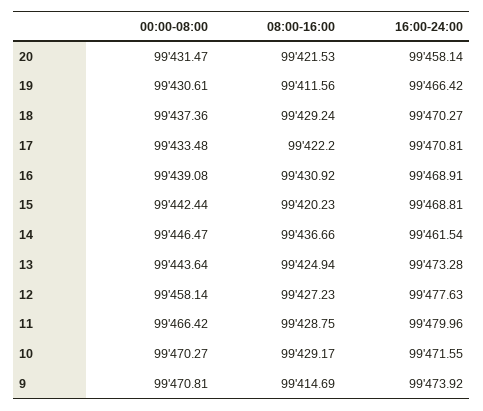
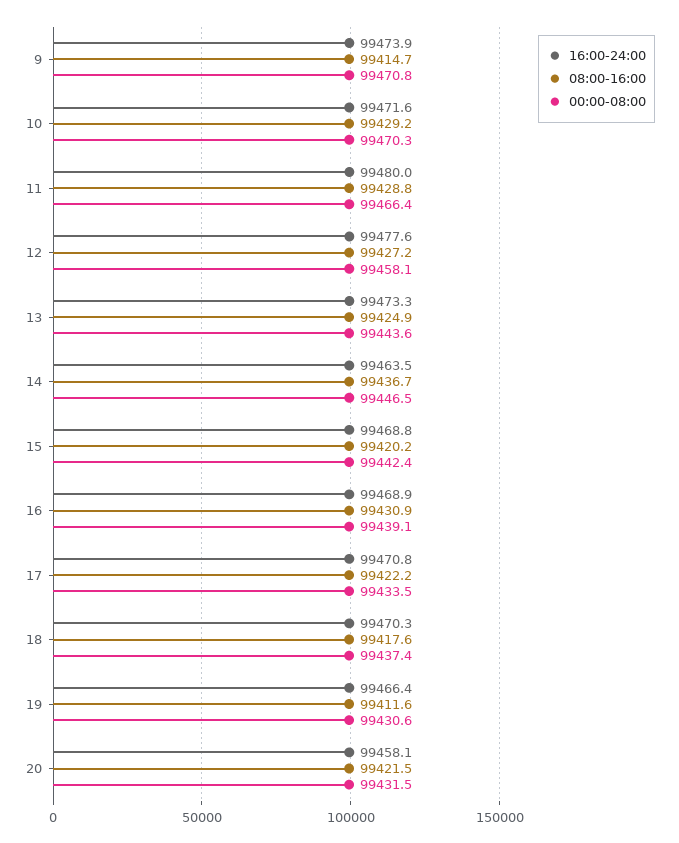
08:00-16:00, 18: 99429.24 -> 99417.6
16:00-24:00, 14: 99461.54 -> 99463.5

